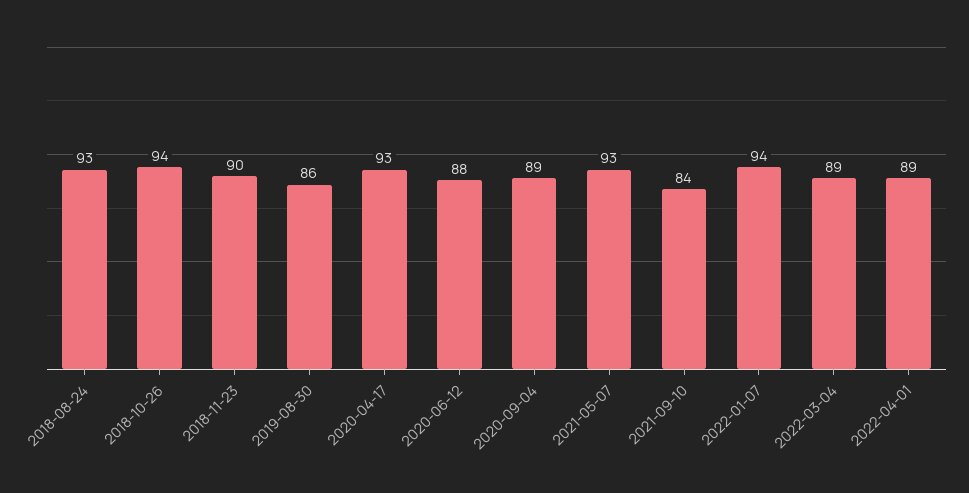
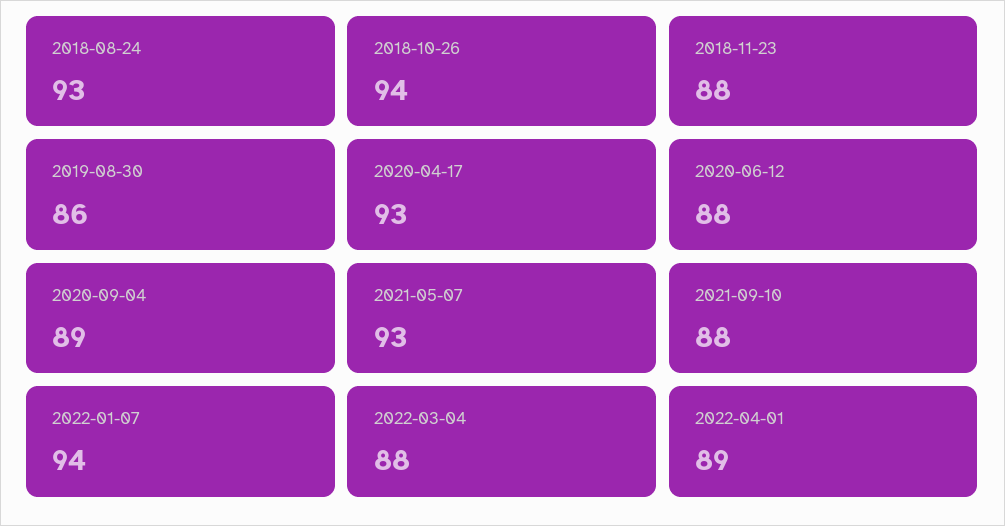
2018-11-23: 90 -> 88
2021-09-10: 84 -> 88
2022-03-04: 89 -> 88

